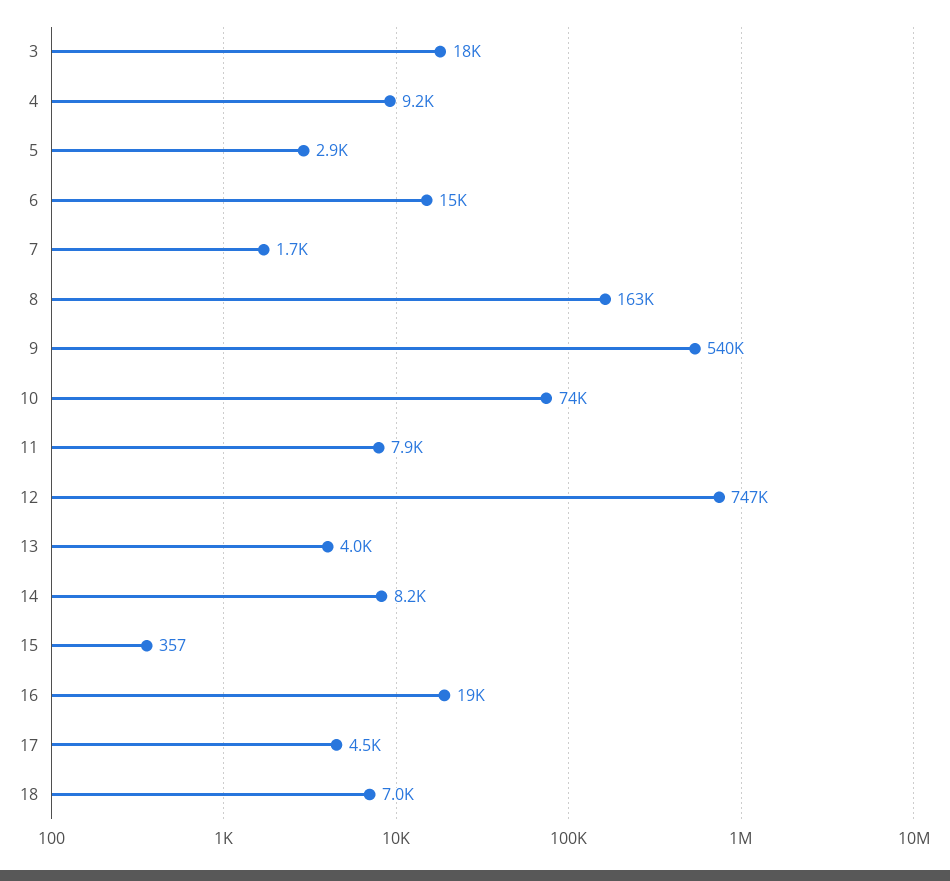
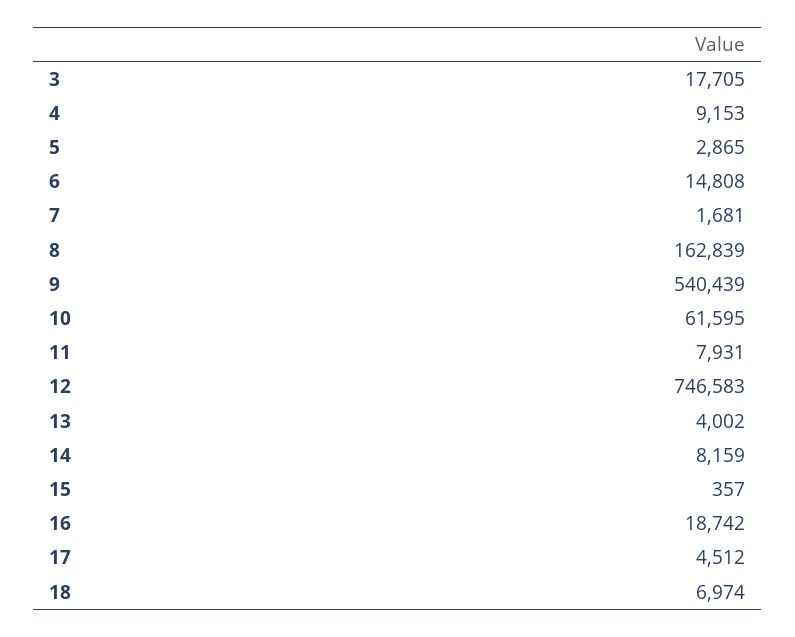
10: 74000 -> 61595

